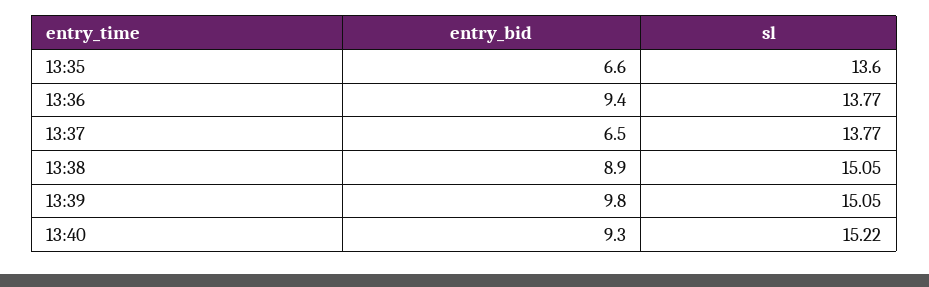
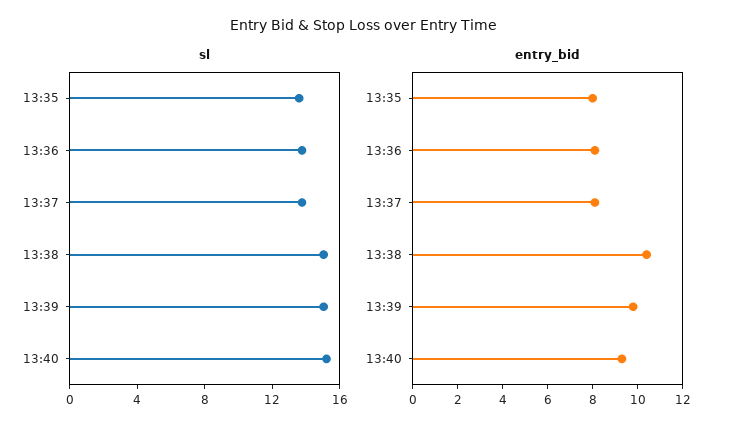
entry_bid, 13:35: 6.6 -> 8
entry_bid, 13:36: 9.4 -> 8
entry_bid, 13:37: 6.5 -> 8
entry_bid, 13:38: 8.9 -> 10.5

